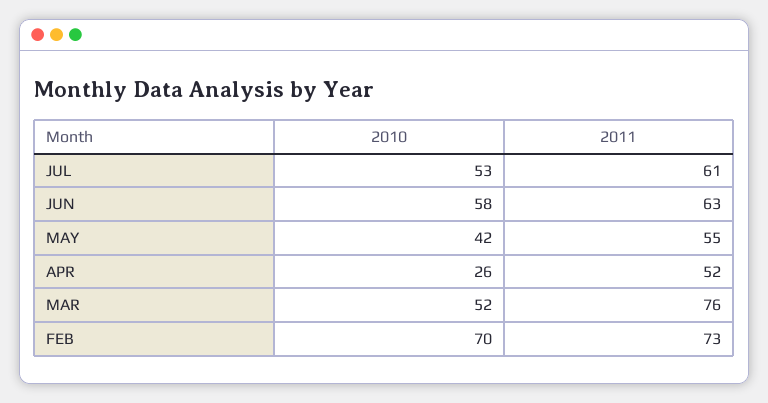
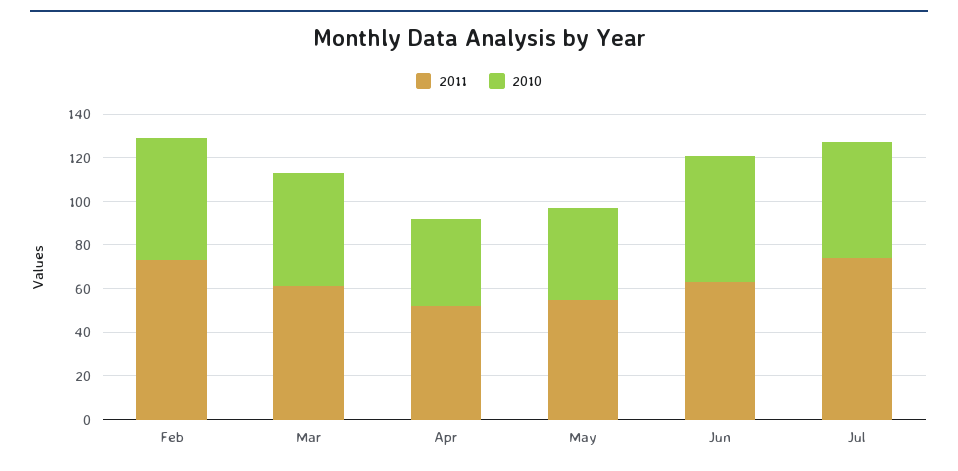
2011, JUL: 61 -> 75
2010, APR: 26 -> 40
2011, MAR: 76 -> 60
2010, FEB: 70 -> 55

